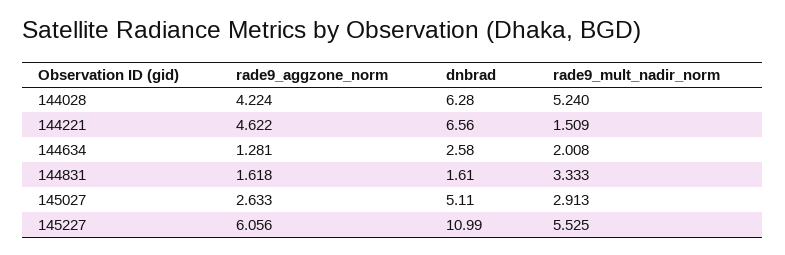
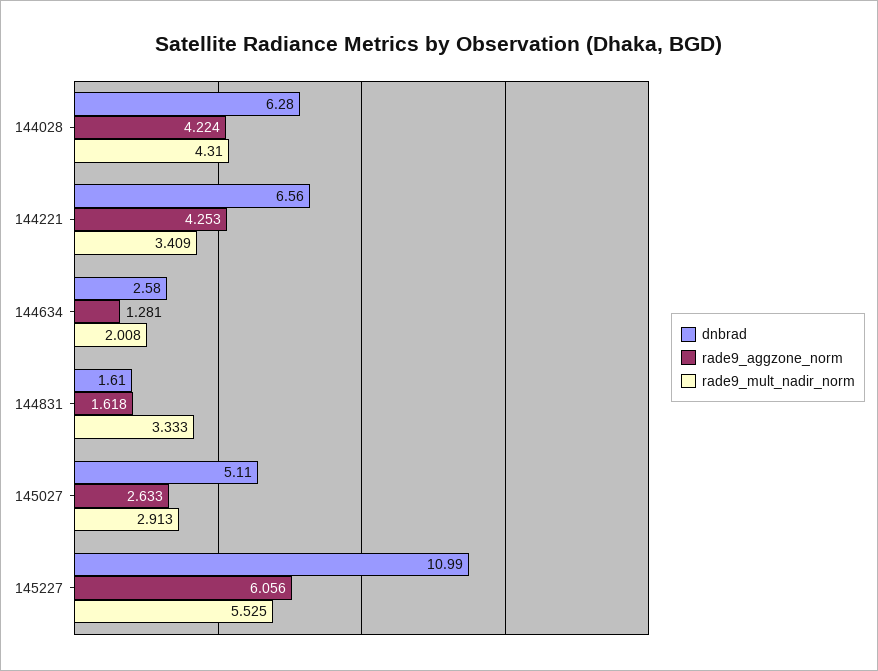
rade9_mult_nadir_norm, 144028: 5.24 -> 4.31
rade9_aggzone_norm, 144221: 4.622 -> 4.253
rade9_mult_nadir_norm, 144221: 1.509 -> 3.409

